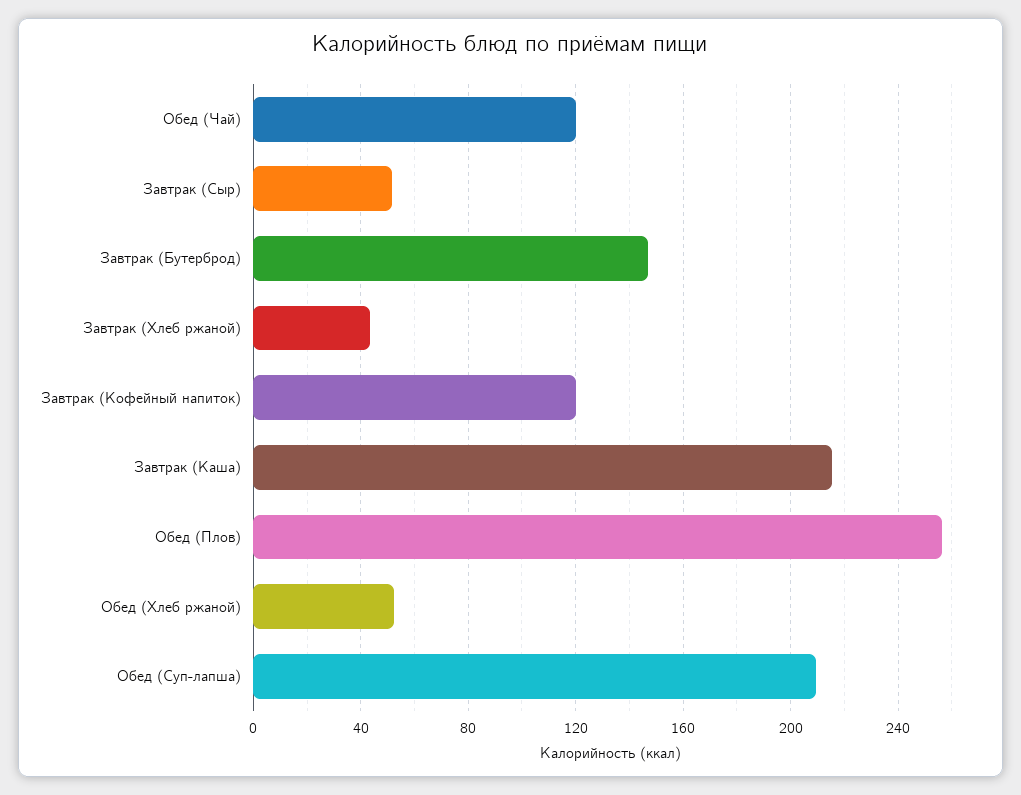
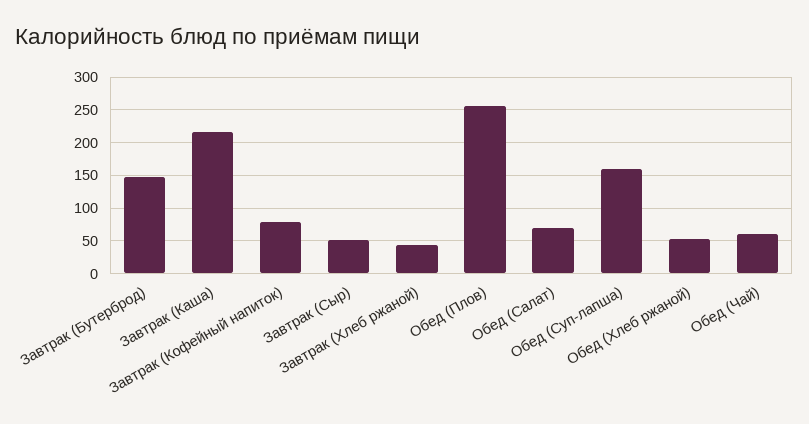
Обед (Чай): 120 -> 60
Завтрак (Кофейный напиток): 120 -> 80
Обед (Суп-лапша): 210 -> 160
Обед (Салат): none -> 70

